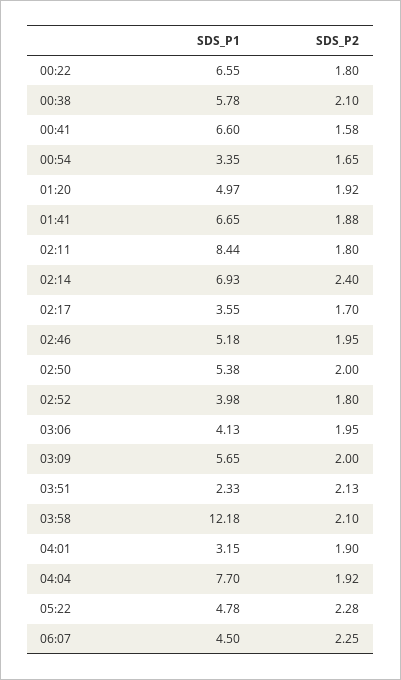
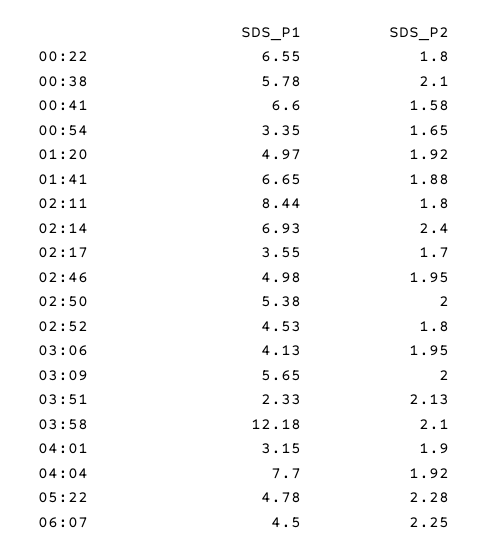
SDS_P1, 02:46: 5.18 -> 4.98
SDS_P1, 02:52: 3.98 -> 4.53

